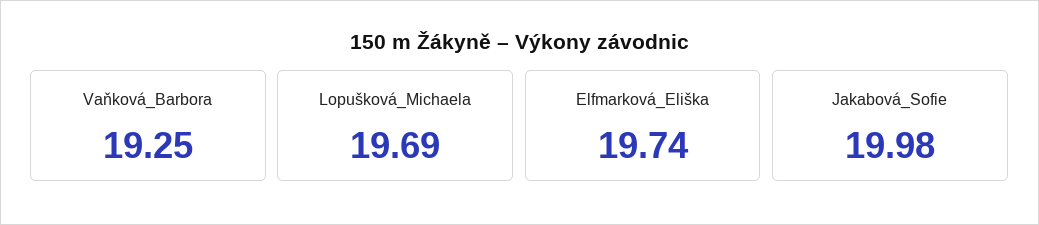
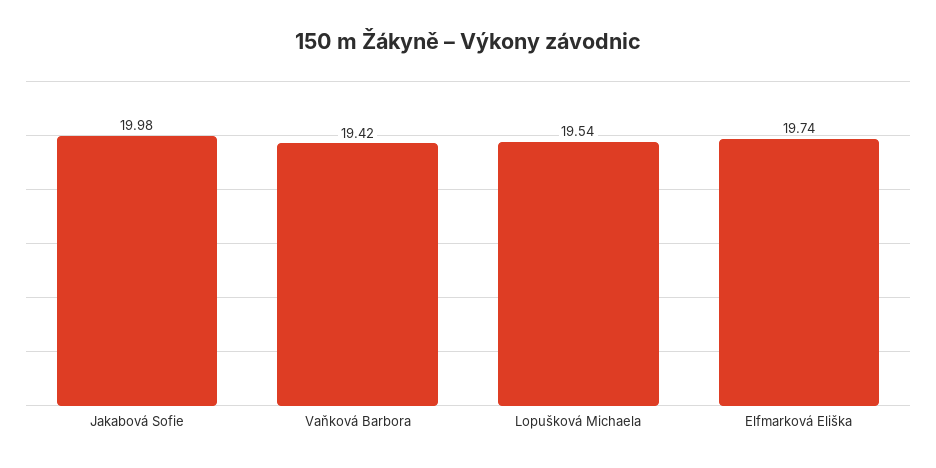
Vaňková_Barbora: 19.25 -> 19.42
Lopušková_Michaela: 19.69 -> 19.54

